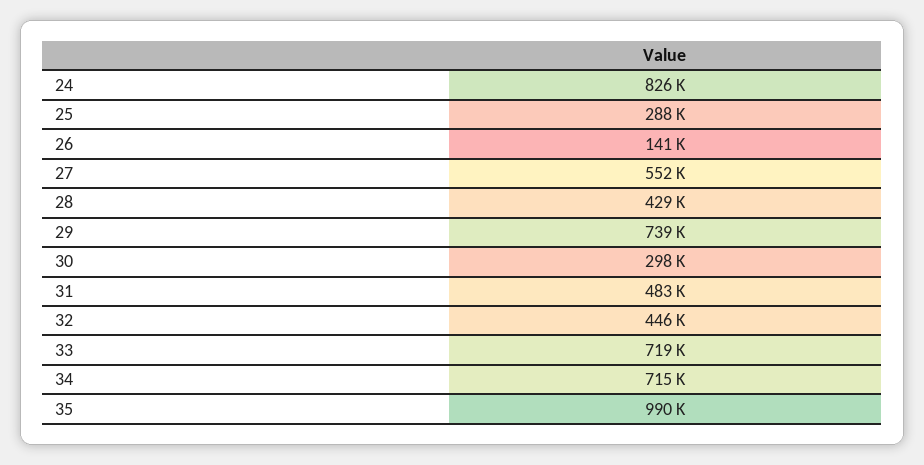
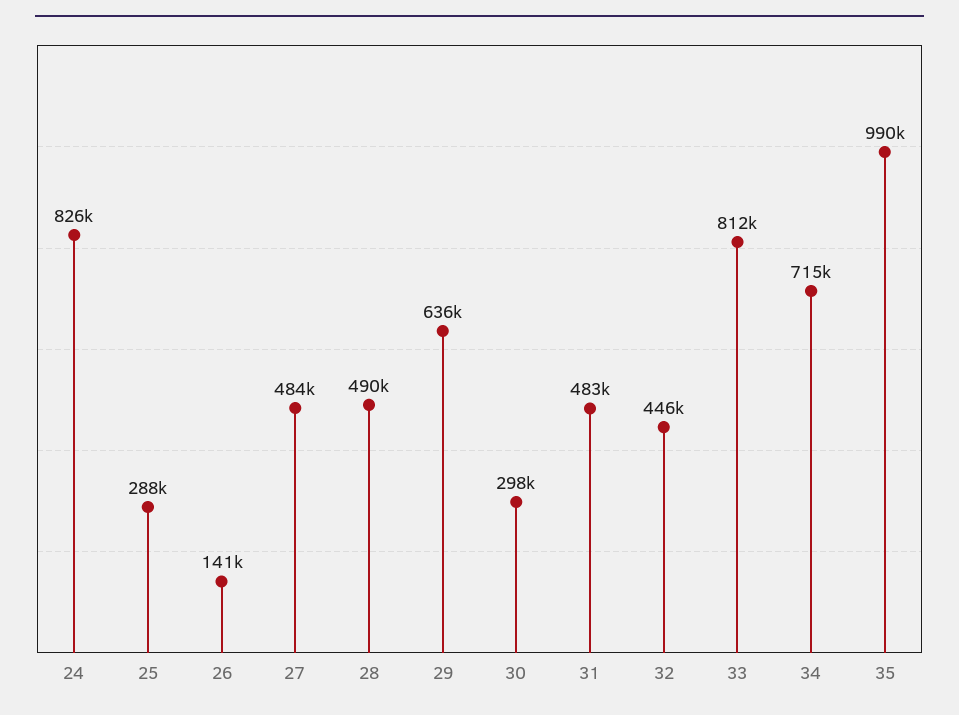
27: 552000 -> 484000
28: 429000 -> 490000
29: 739000 -> 636000
33: 719000 -> 812000

